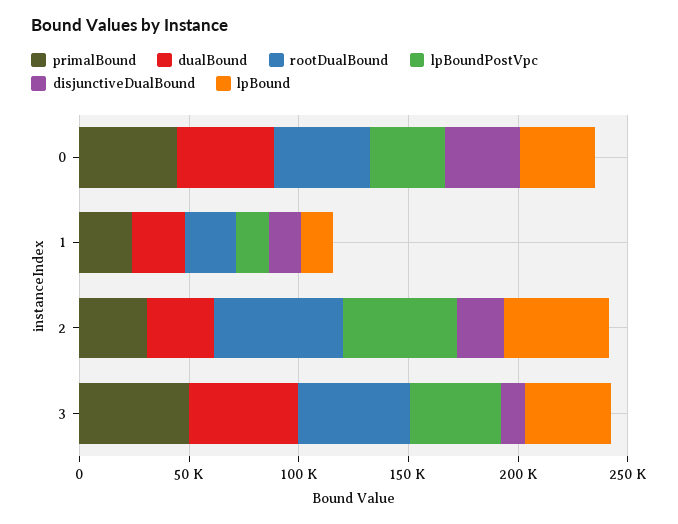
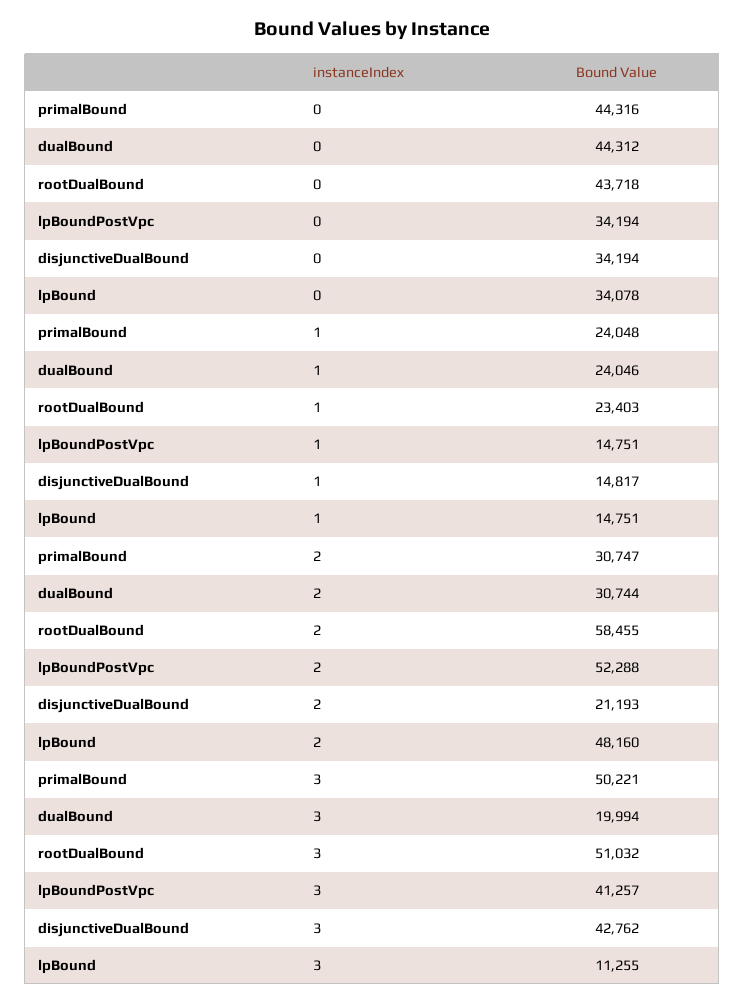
dualBound, 3: 50000 -> 19994
disjunctiveDualBound, 3: 10000 -> 42762
lpBound, 3: 40000 -> 11255

